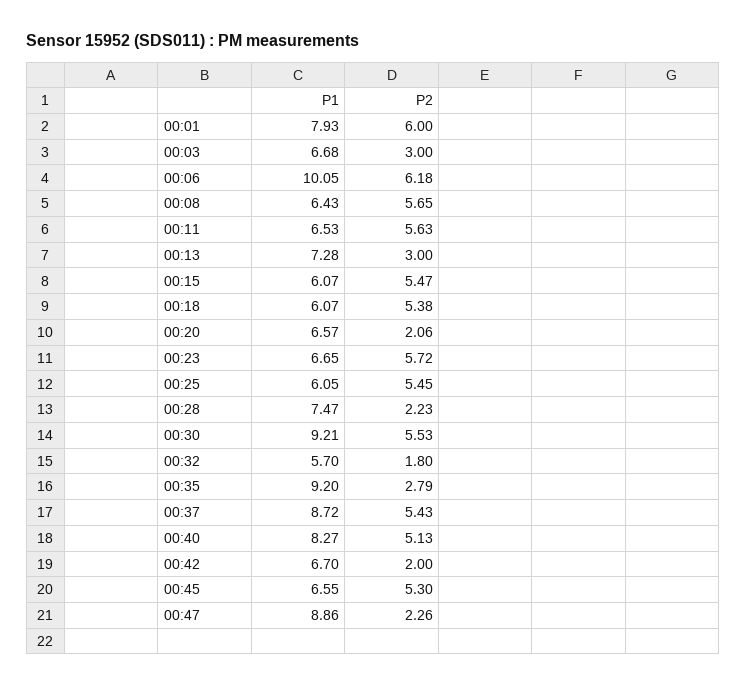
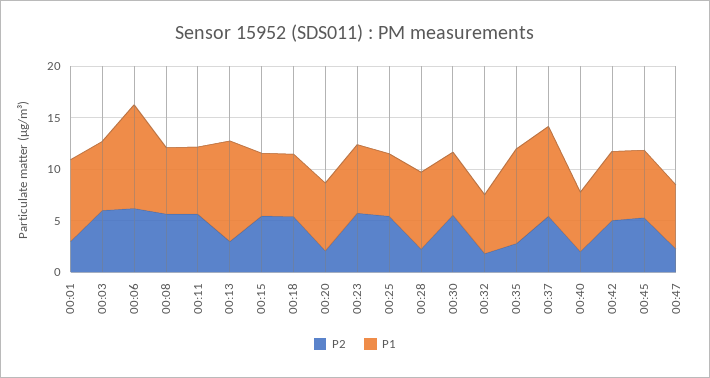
P2, 00:01: 6 -> 3
P2, 00:03: 3 -> 6
P1, 00:13: 7.28 -> 10
P1, 00:30: 9.21 -> 6
P1, 00:40: 8.27 -> 6
P2, 00:40: 5.13 -> 2
P2, 00:42: 2 -> 5
P1, 00:47: 8.86 -> 6

